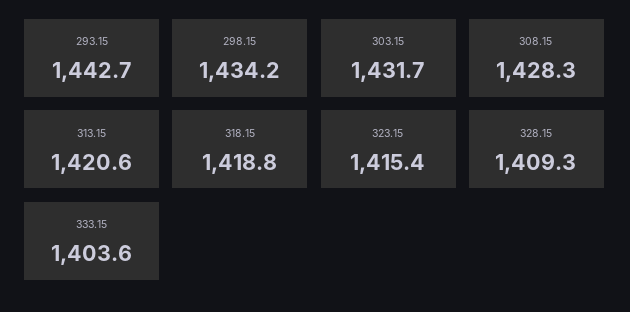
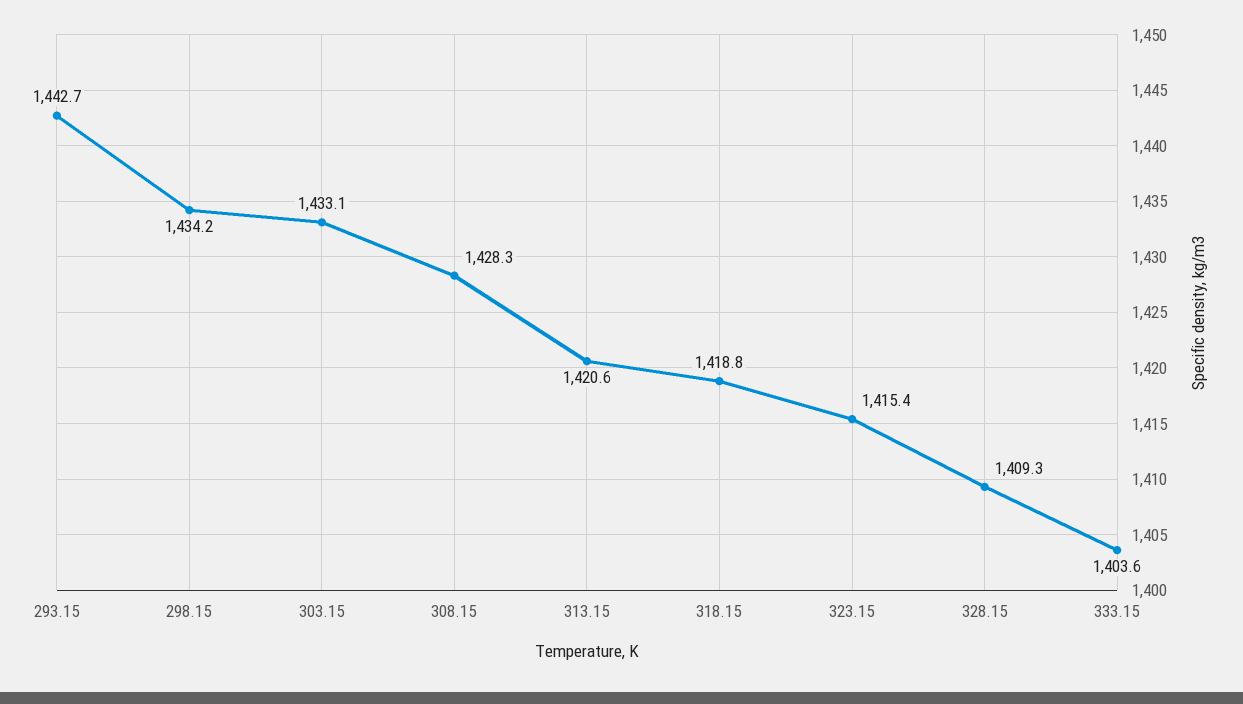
303.15: 1431.7 -> 1433.1

